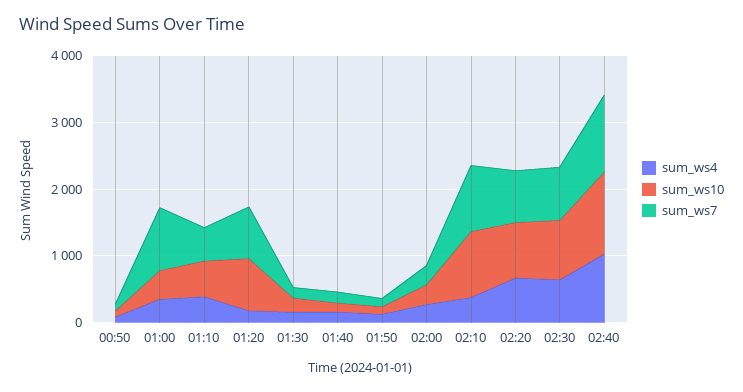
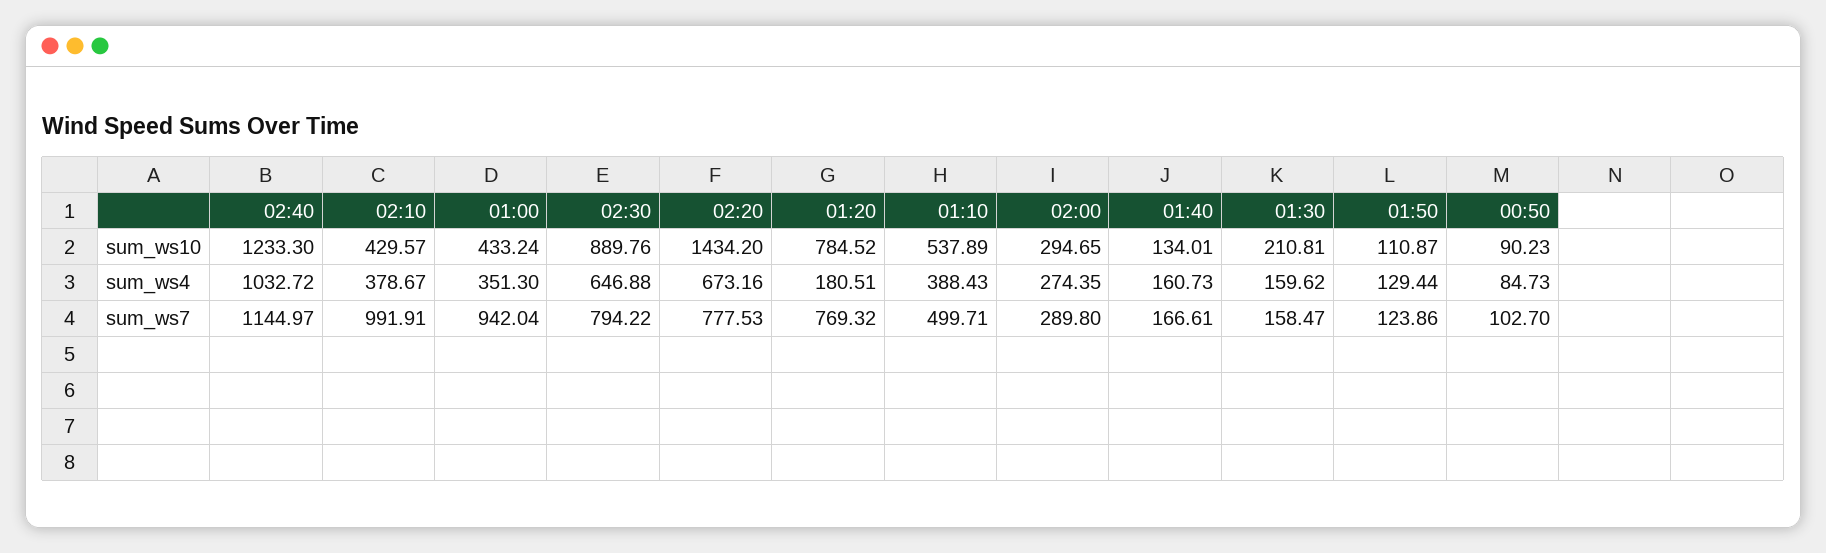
sum_ws10, 02:10: 1000 -> 429.57
sum_ws10, 02:20: 800 -> 1434.2

